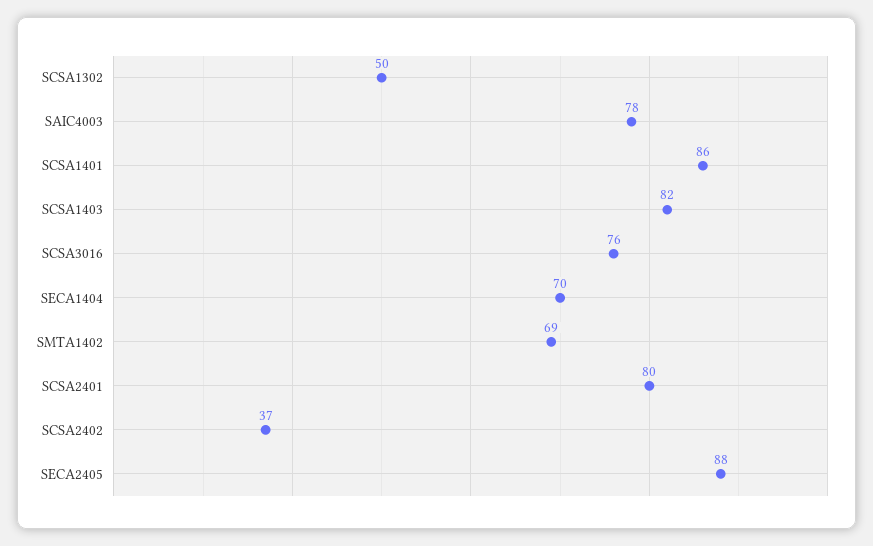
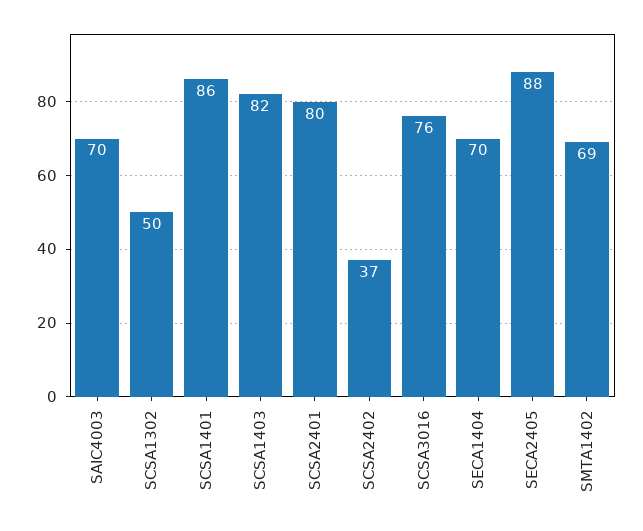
SAIC4003: 78 -> 70

